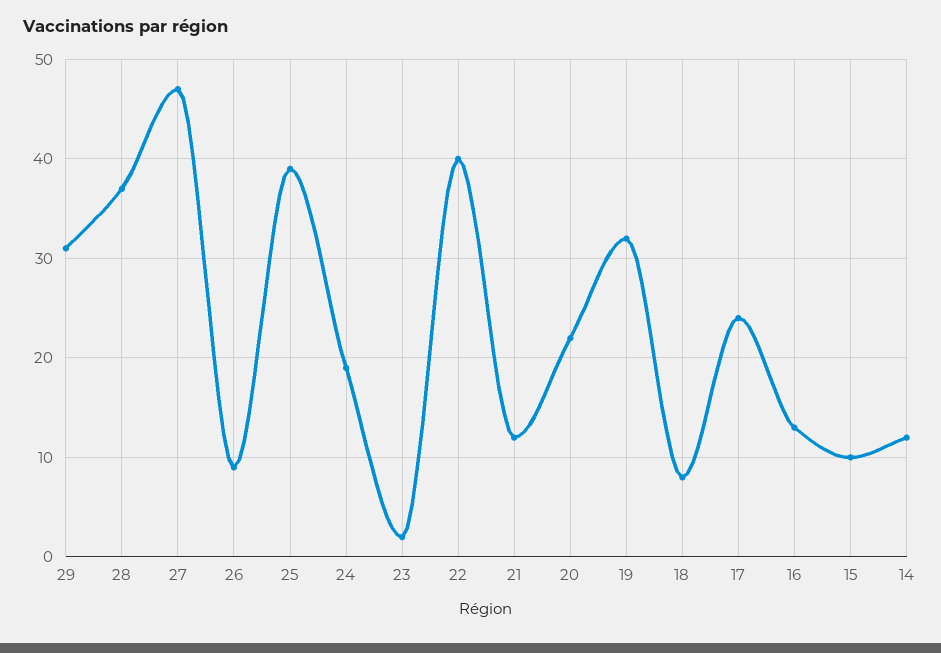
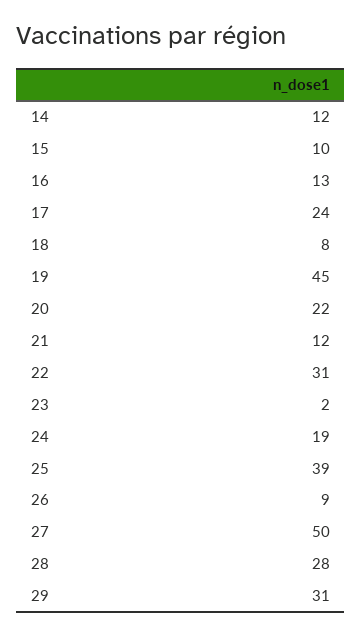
28: 37 -> 28
27: 47 -> 50
22: 40 -> 31
19: 32 -> 45

